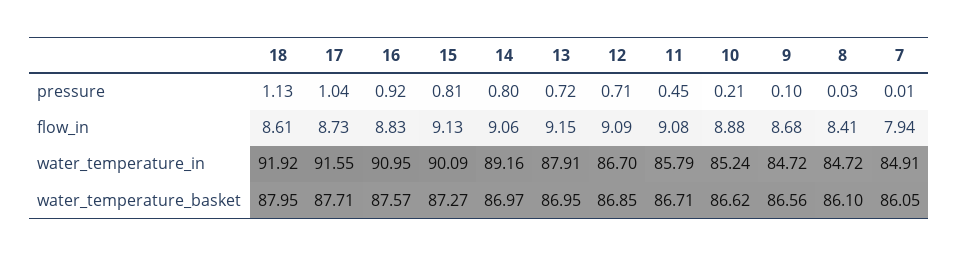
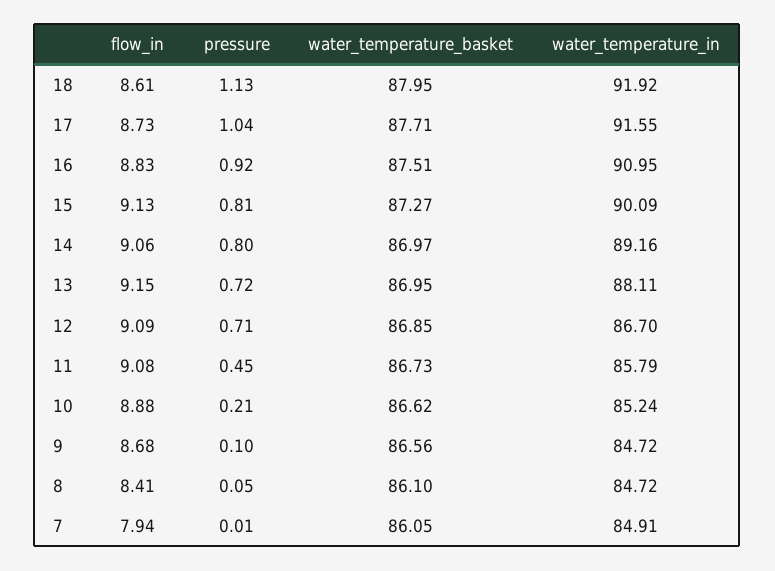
8, pressure: 0.03 -> 0.05
13, water_temperature_in: 87.91 -> 88.11
16, water_temperature_basket: 87.57 -> 87.51
11, water_temperature_basket: 86.71 -> 86.73

